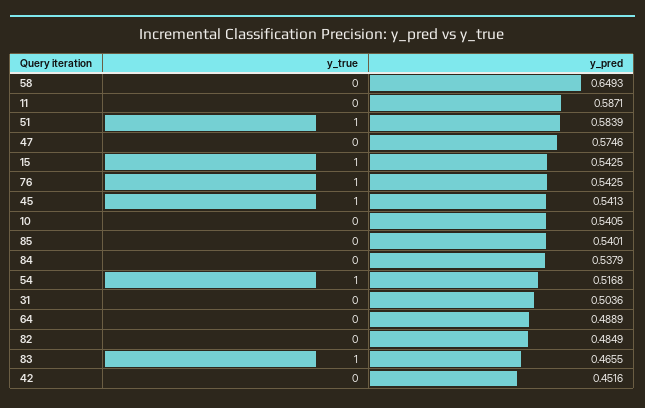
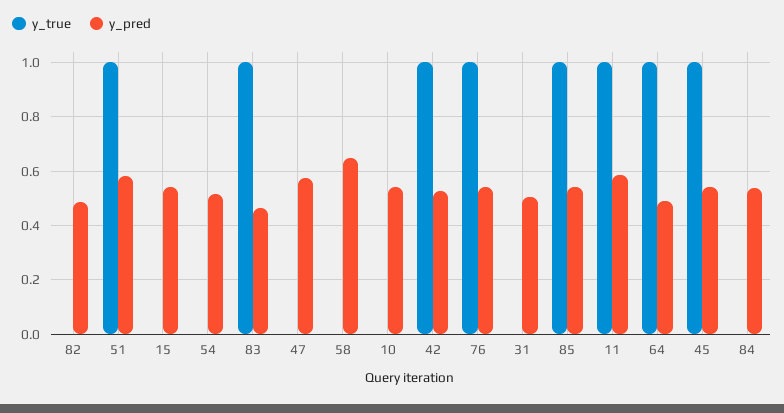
y_true, 11: 0 -> 1
y_true, 15: 1 -> 0
y_true, 85: 0 -> 1
y_true, 54: 1 -> 0
y_true, 64: 0 -> 1
y_true, 42: 0 -> 1
y_pred, 42: 0.4516 -> 0.525

